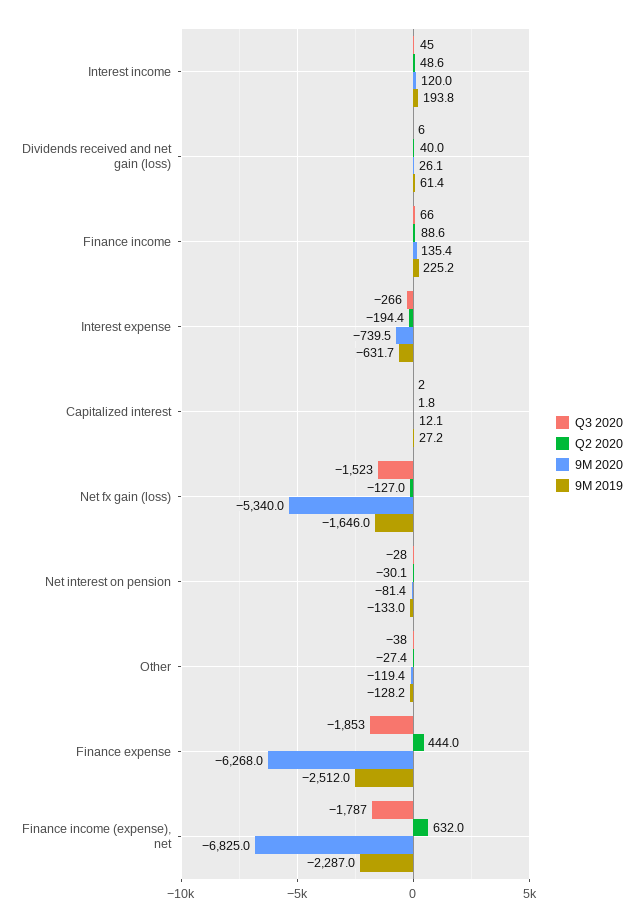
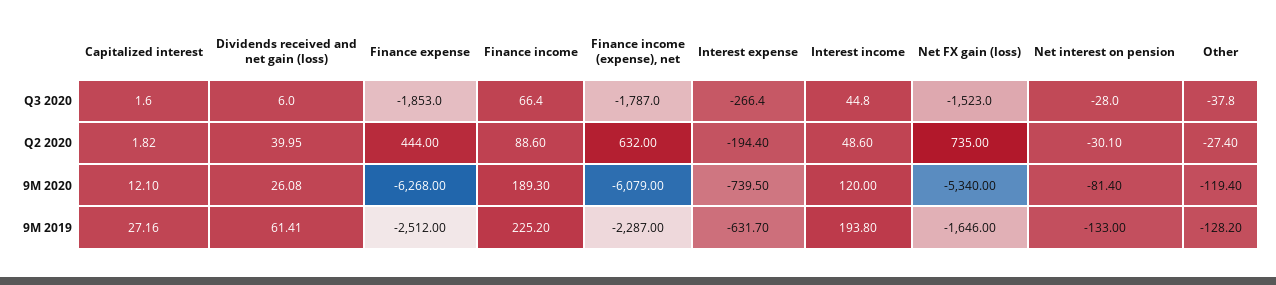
9M 2020, Finance income: 135.4 -> 189.3
Q2 2020, Net fx gain (loss): -127 -> 735
9M 2020, Finance income (expense), net: -6825 -> -6079

